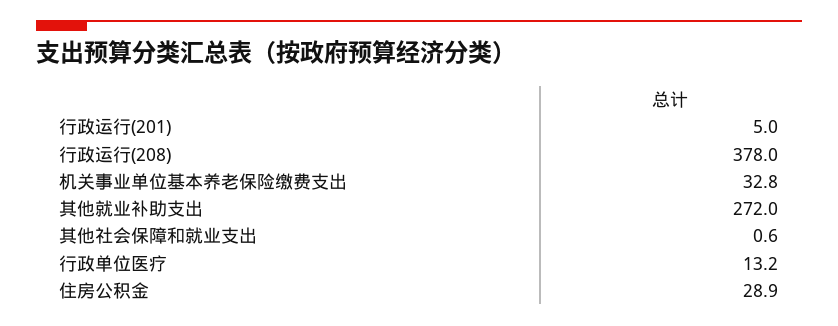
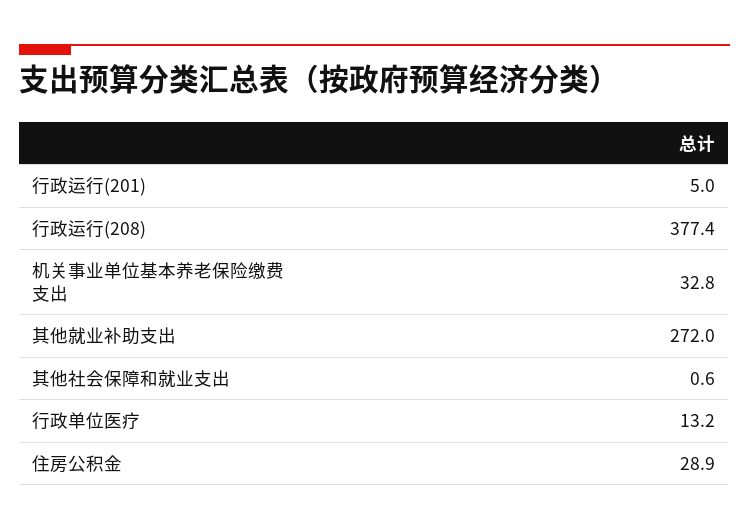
行政运行(208): 378 -> 377.4

